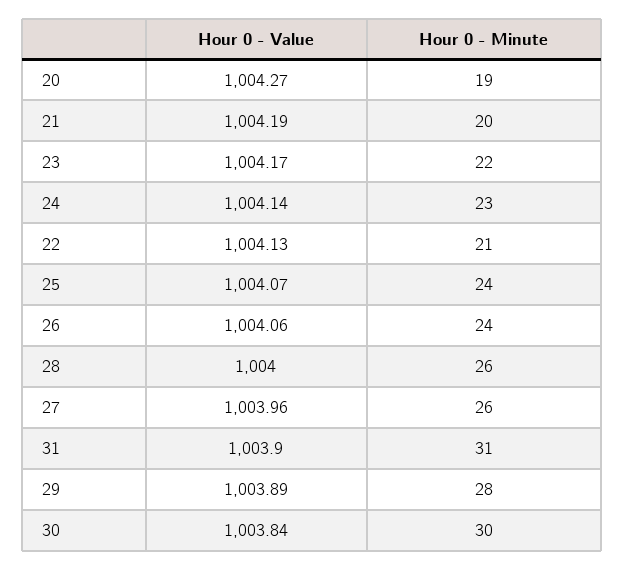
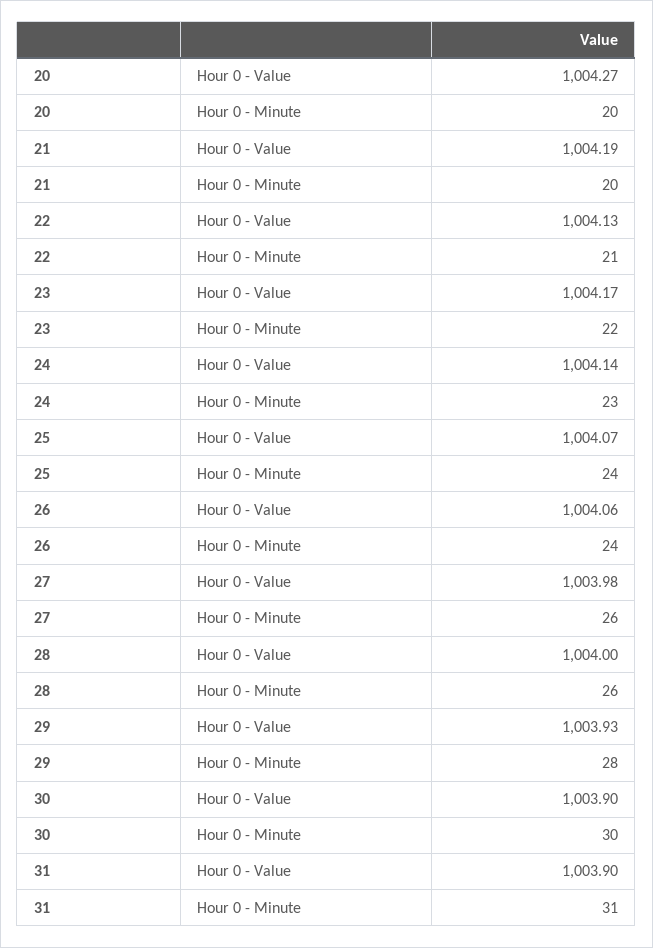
Hour 0 - Minute, 20: 19 -> 20
Hour 0 - Value, 27: 1003.96 -> 1003.98
Hour 0 - Value, 29: 1003.89 -> 1003.93
Hour 0 - Value, 30: 1003.84 -> 1003.9

